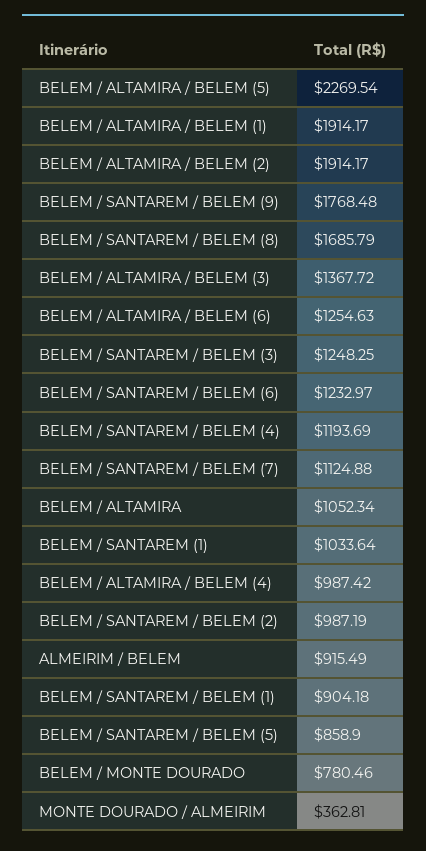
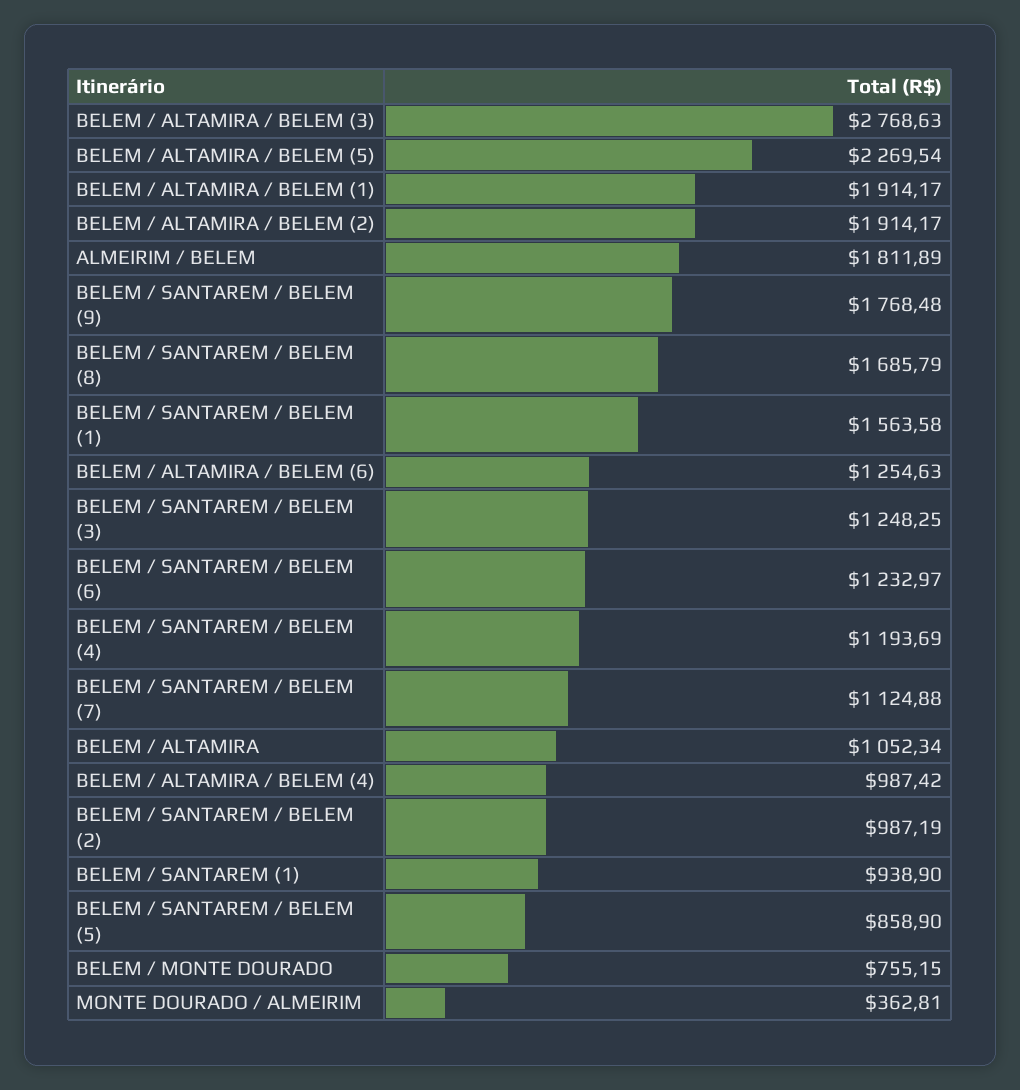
BELEM / ALTAMIRA / BELEM (3): 1367.72 -> 2768.63
BELEM / SANTAREM (1): 1033.64 -> 938.9
ALMEIRIM / BELEM: 915.49 -> 1811.89
BELEM / SANTAREM / BELEM (1): 904.18 -> 1563.58
BELEM / MONTE DOURADO: 780.46 -> 755.15

